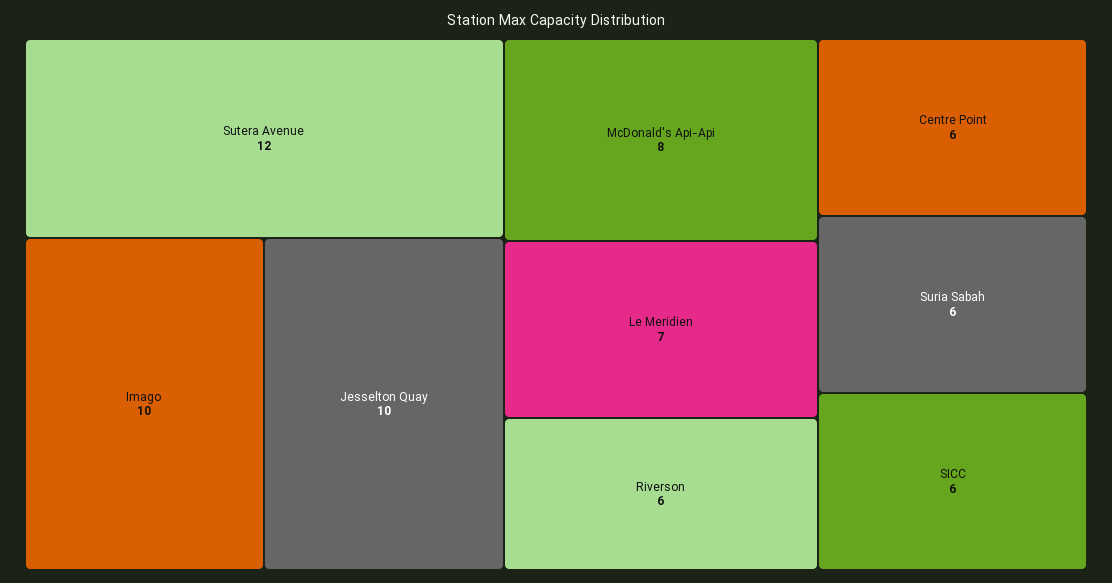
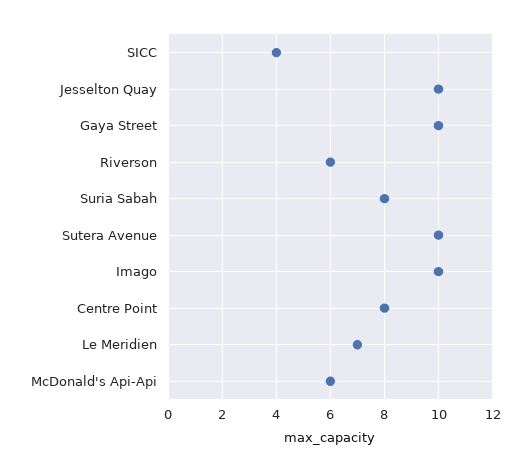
Sutera Avenue: 12 -> 10
McDonald's Api-Api: 8 -> 6
Centre Point: 6 -> 8
Suria Sabah: 6 -> 8
SICC: 6 -> 4
Gaya Street: none -> 10

